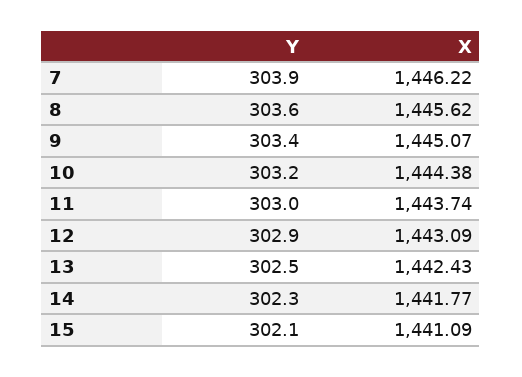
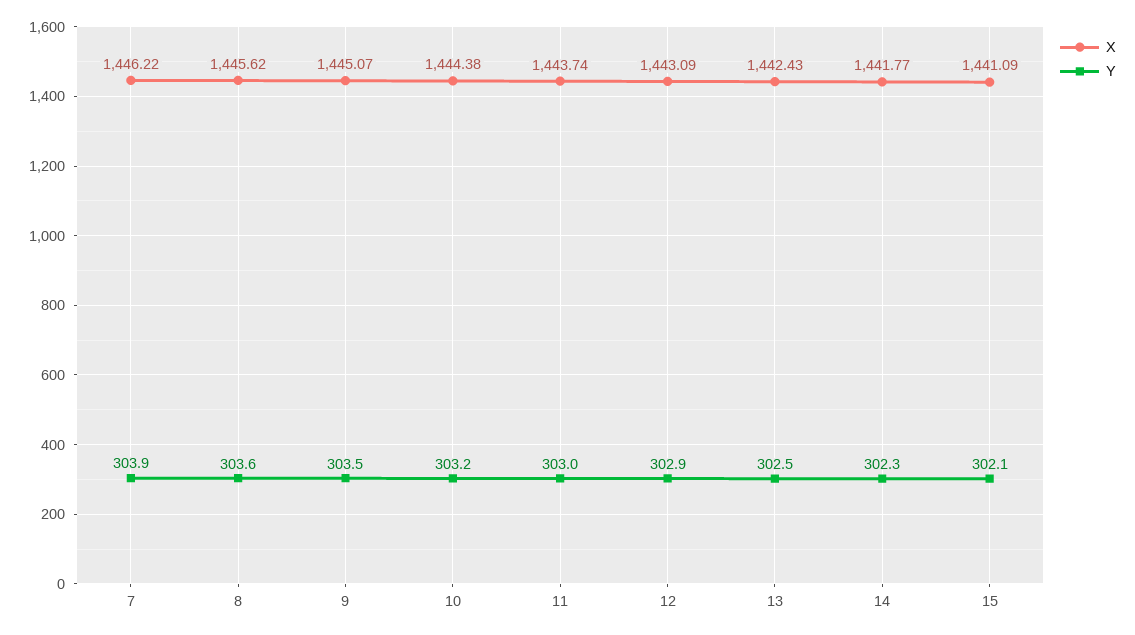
Y, 9: 303.4 -> 303.5

